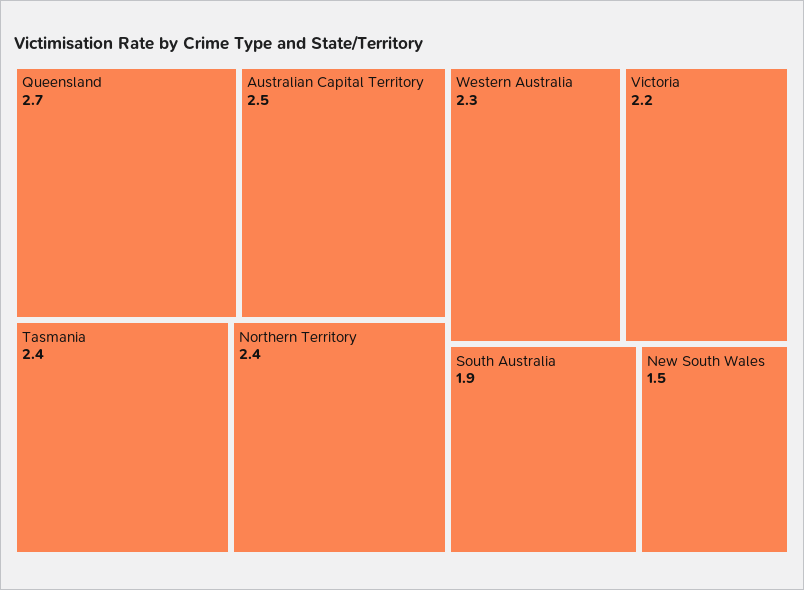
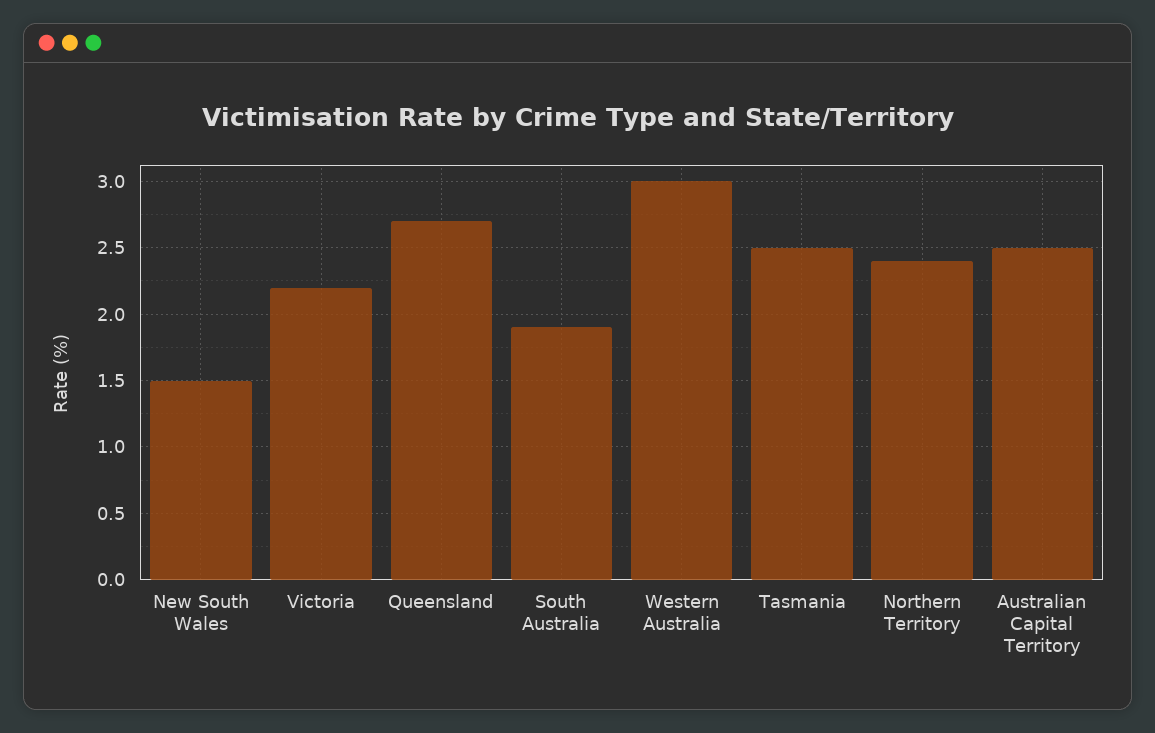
Tasmania: 2.4 -> 2.5
Western Australia: 2.3 -> 3

